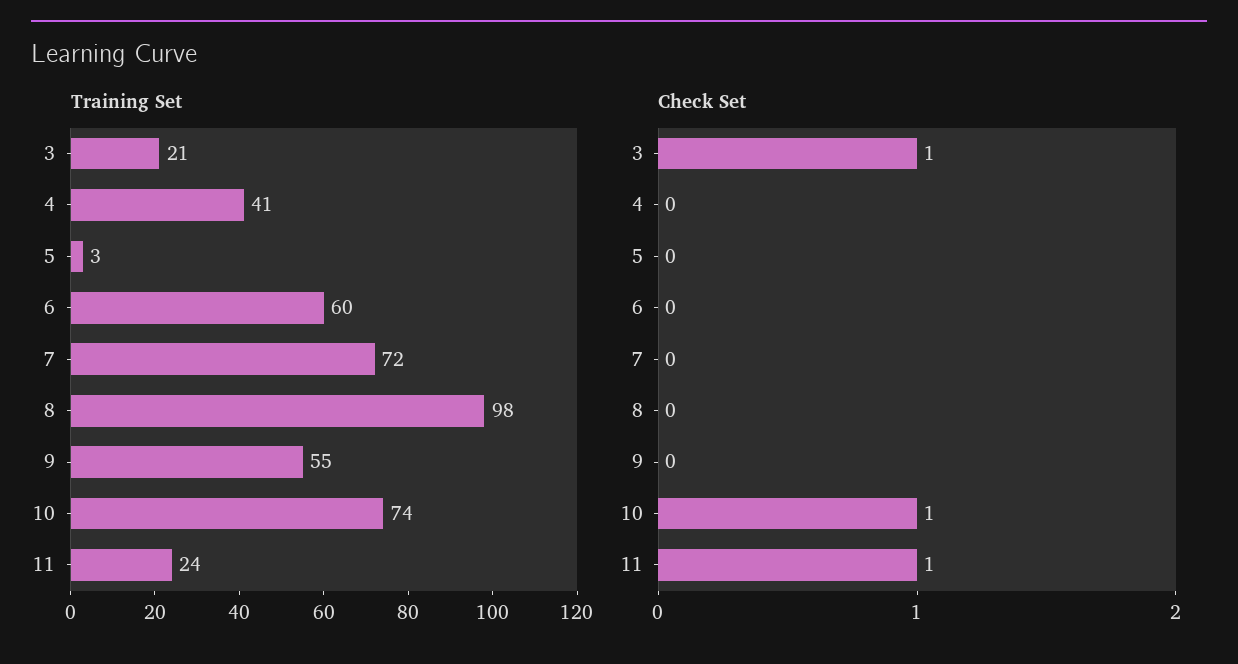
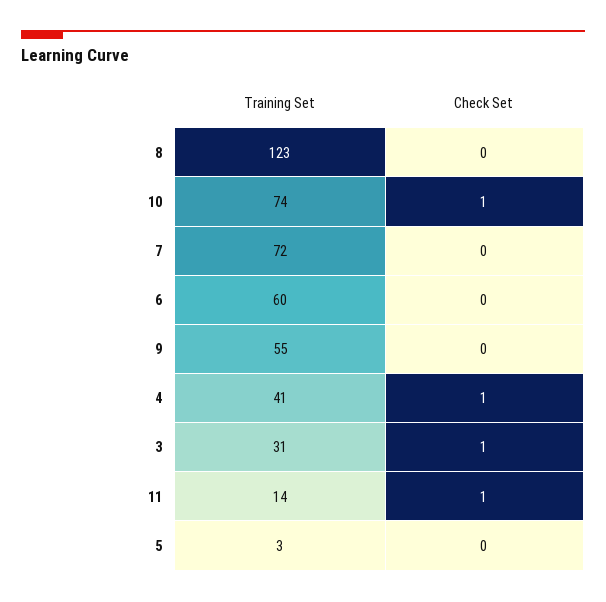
Training Set, 3: 21 -> 31
Training Set, 8: 98 -> 123
Training Set, 11: 24 -> 14
Check Set, 4: 0 -> 1

